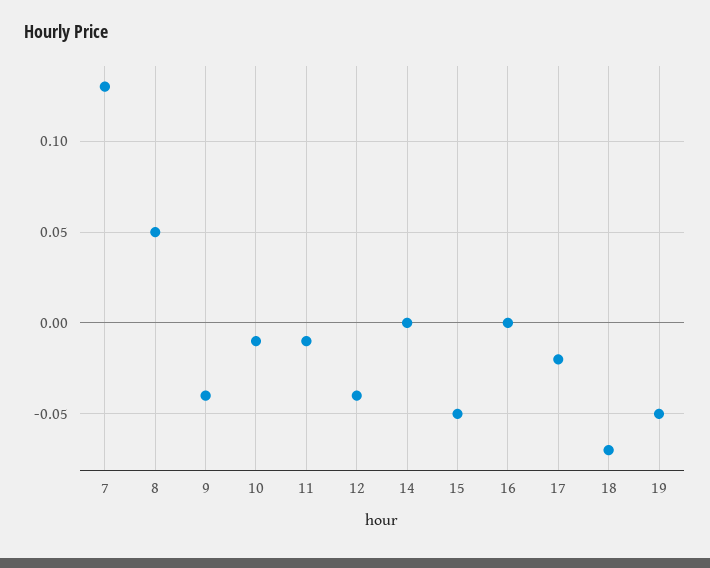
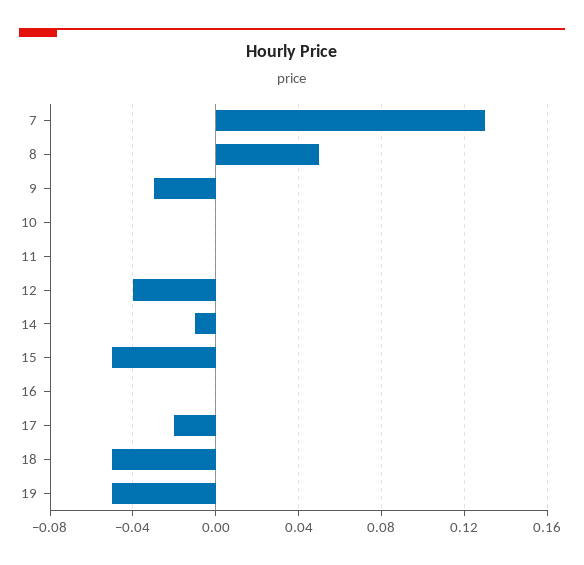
9: -0.04 -> -0.03
10: -0.01 -> 0
11: -0.01 -> 0
14: 0 -> -0.01
18: -0.07 -> -0.05

